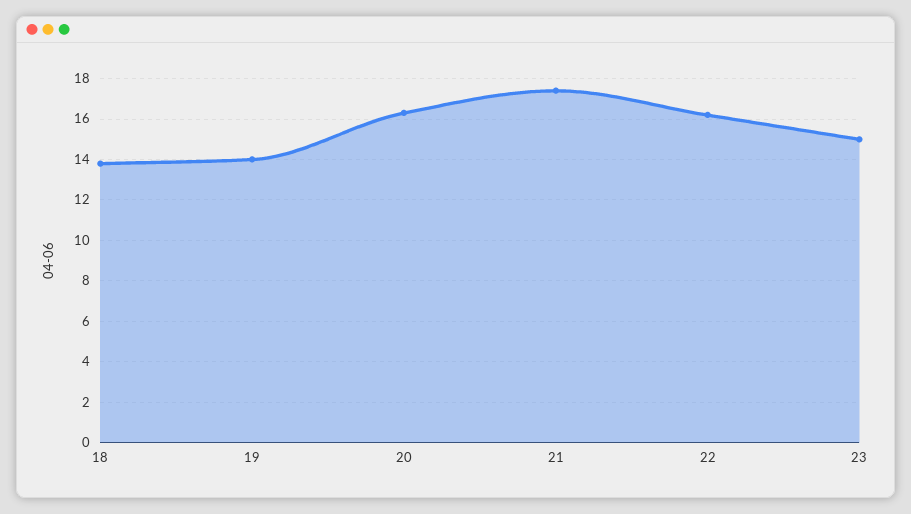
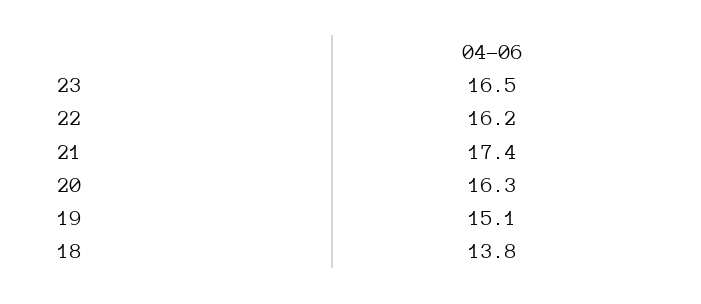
19: 14 -> 15.1
23: 15 -> 16.5

